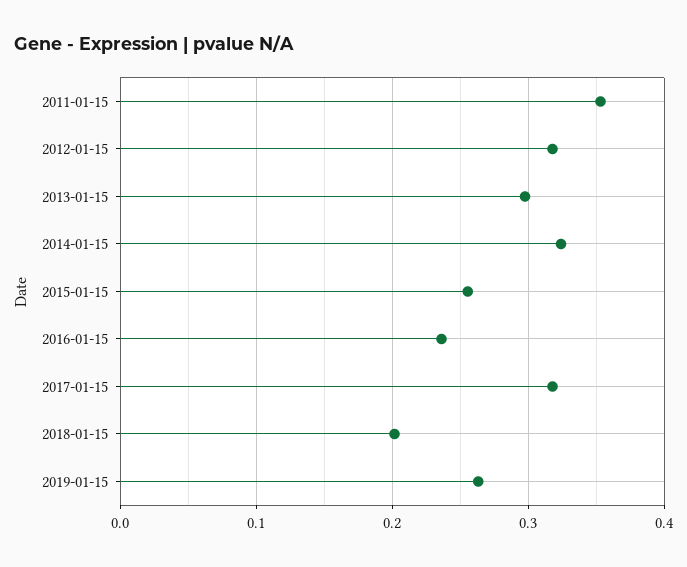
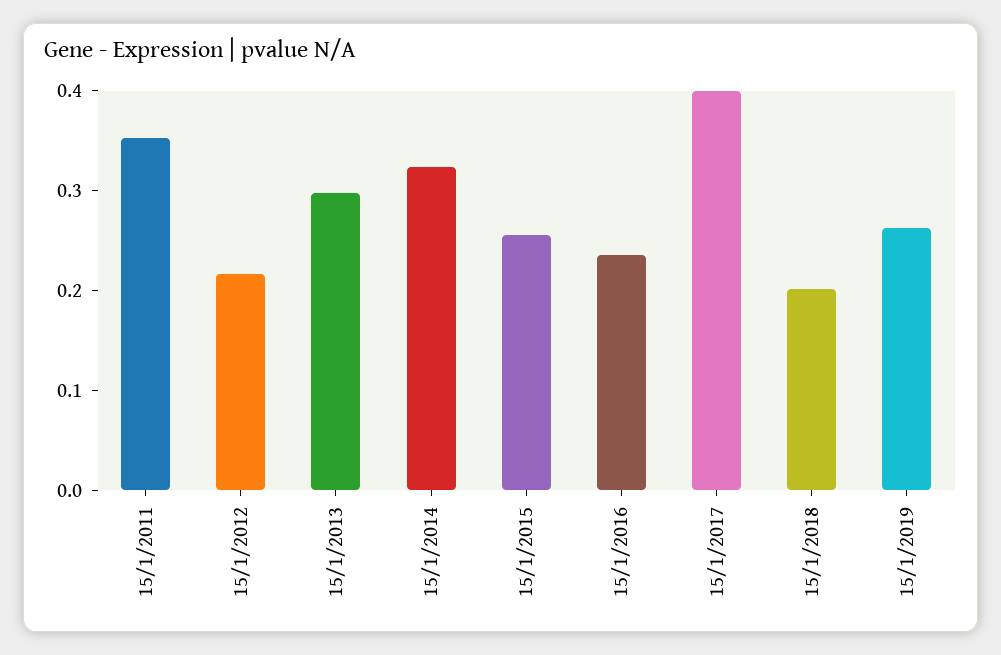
2012-01-15: 0.32 -> 0.22
2017-01-15: 0.32 -> 0.4

